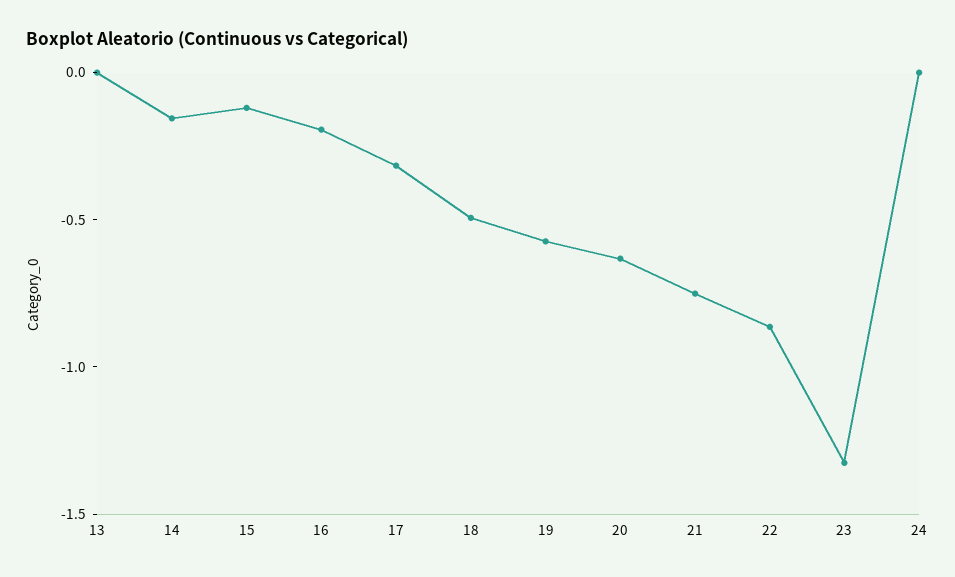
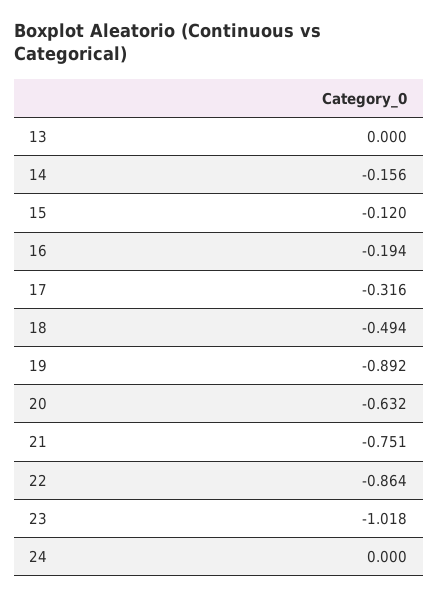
19: -0.6 -> -0.892
23: -1.3 -> -1.018

